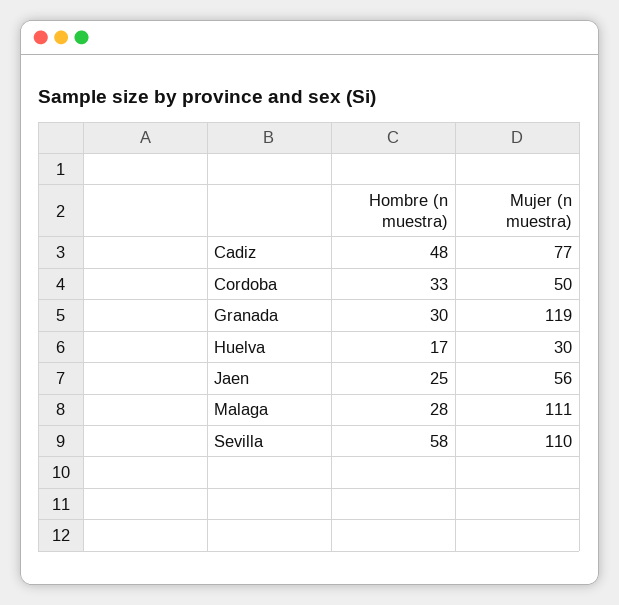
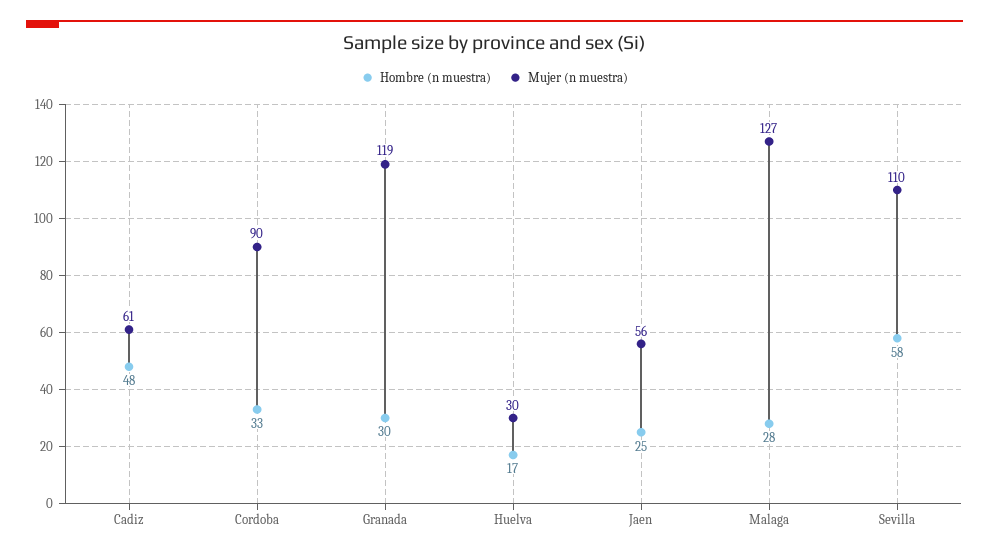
Mujer (n muestra), Cadiz: 77 -> 61
Mujer (n muestra), Cordoba: 50 -> 90
Mujer (n muestra), Malaga: 111 -> 127

